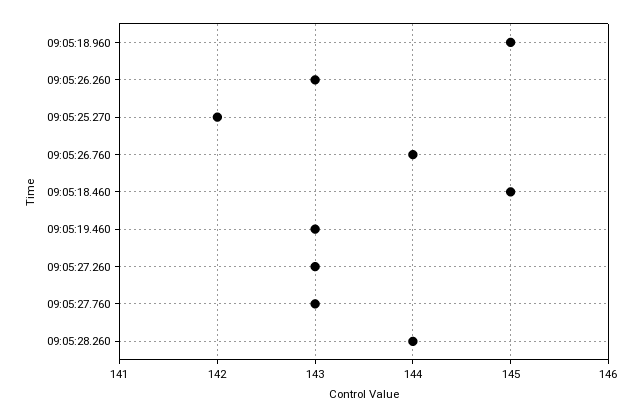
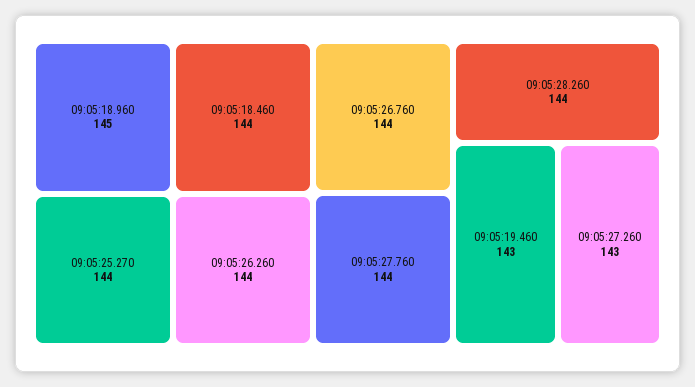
09:05:26.260: 143 -> 144
09:05:25.270: 142 -> 144
09:05:18.460: 145 -> 144
09:05:27.760: 143 -> 144

